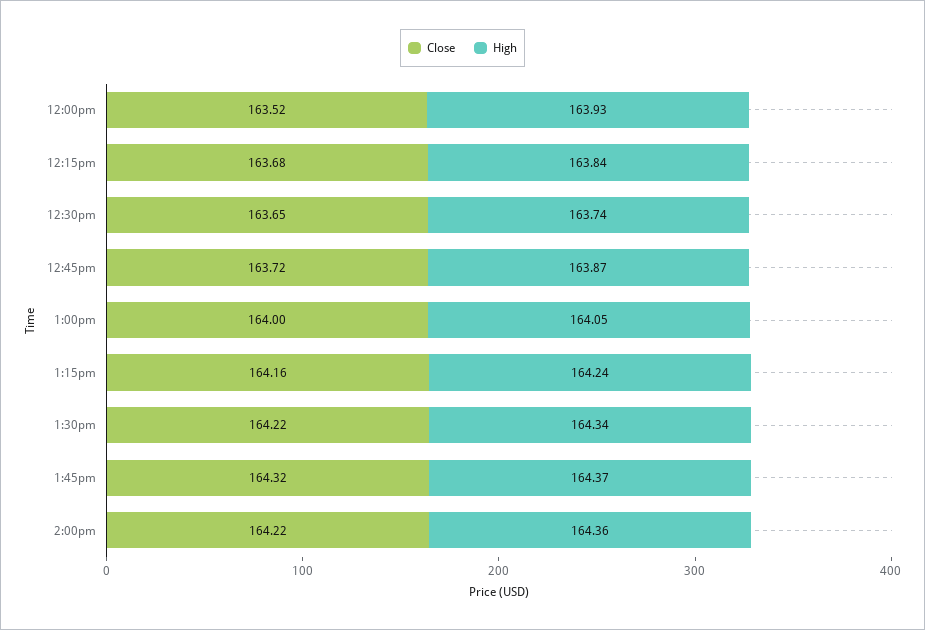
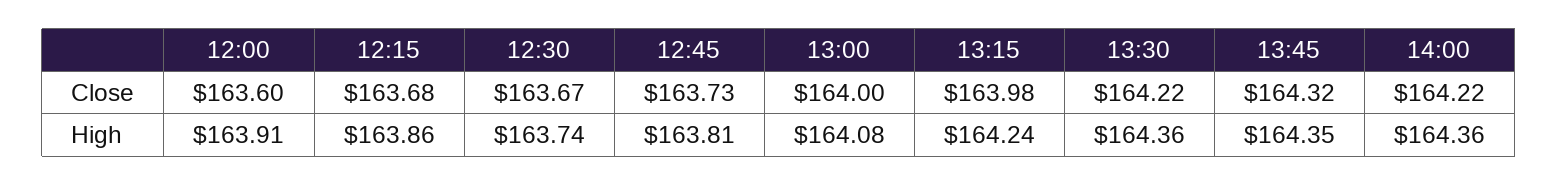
Close, 12:00pm: 163.52 -> 163.6
High, 12:00pm: 163.93 -> 163.91
High, 12:15pm: 163.84 -> 163.86
Close, 12:30pm: 163.65 -> 163.67
Close, 12:45pm: 163.72 -> 163.73
High, 12:45pm: 163.87 -> 163.81
High, 1:00pm: 164.05 -> 164.08
Close, 1:15pm: 164.16 -> 163.98
High, 1:30pm: 164.34 -> 164.36
High, 1:45pm: 164.37 -> 164.35

